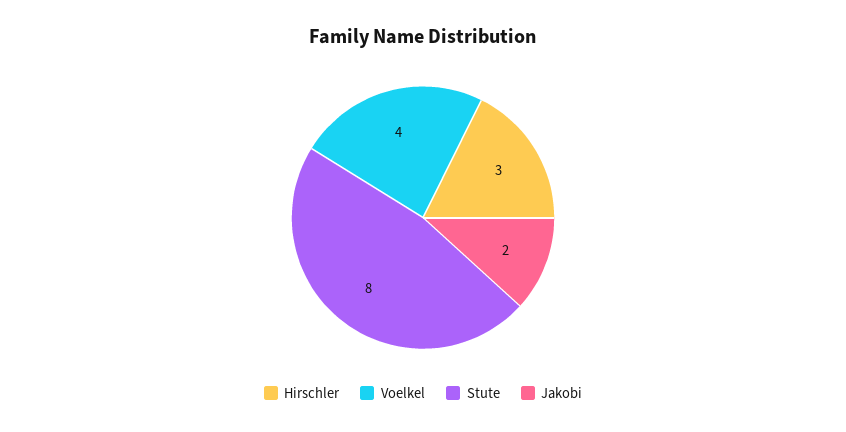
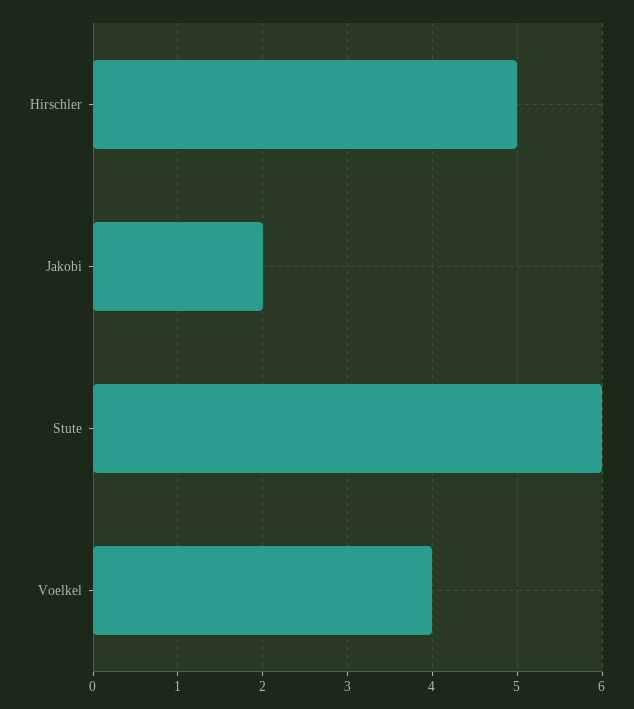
Hirschler: 3 -> 5
Stute: 8 -> 6

